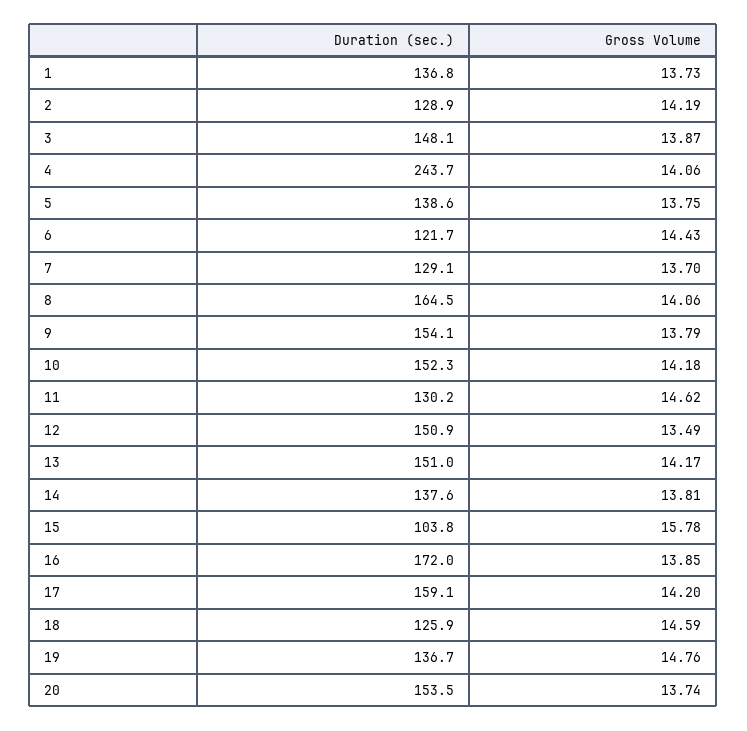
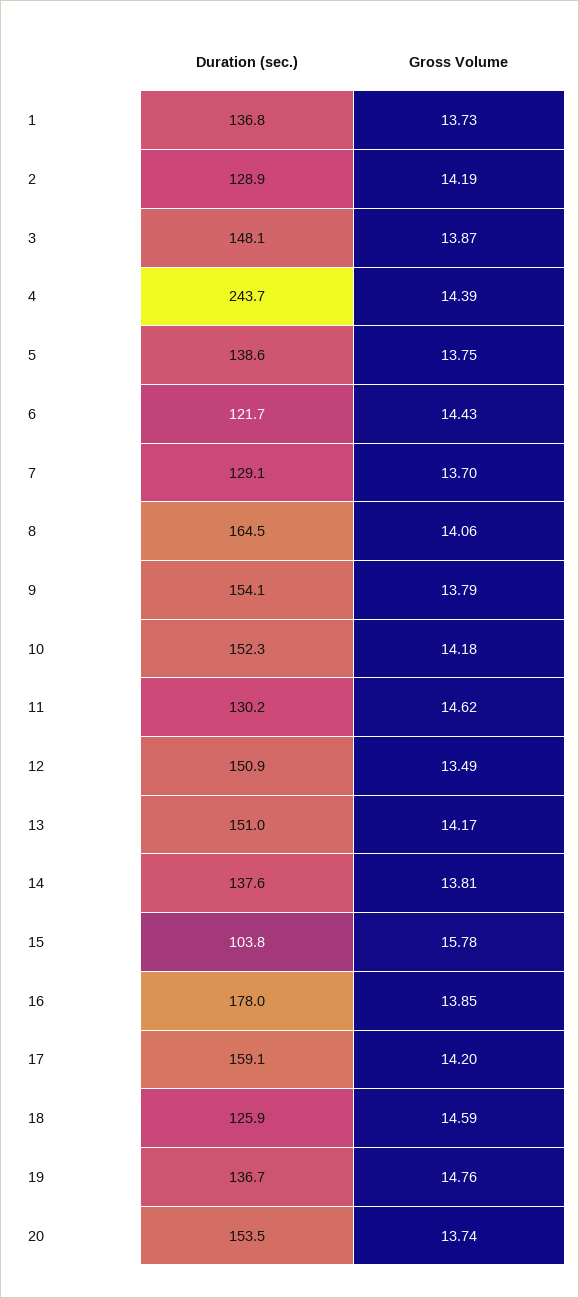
Gross Volume, 4: 14.06 -> 14.39
Duration (sec.), 16: 172 -> 178

